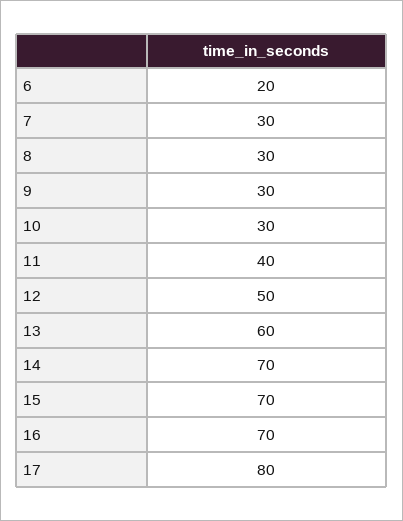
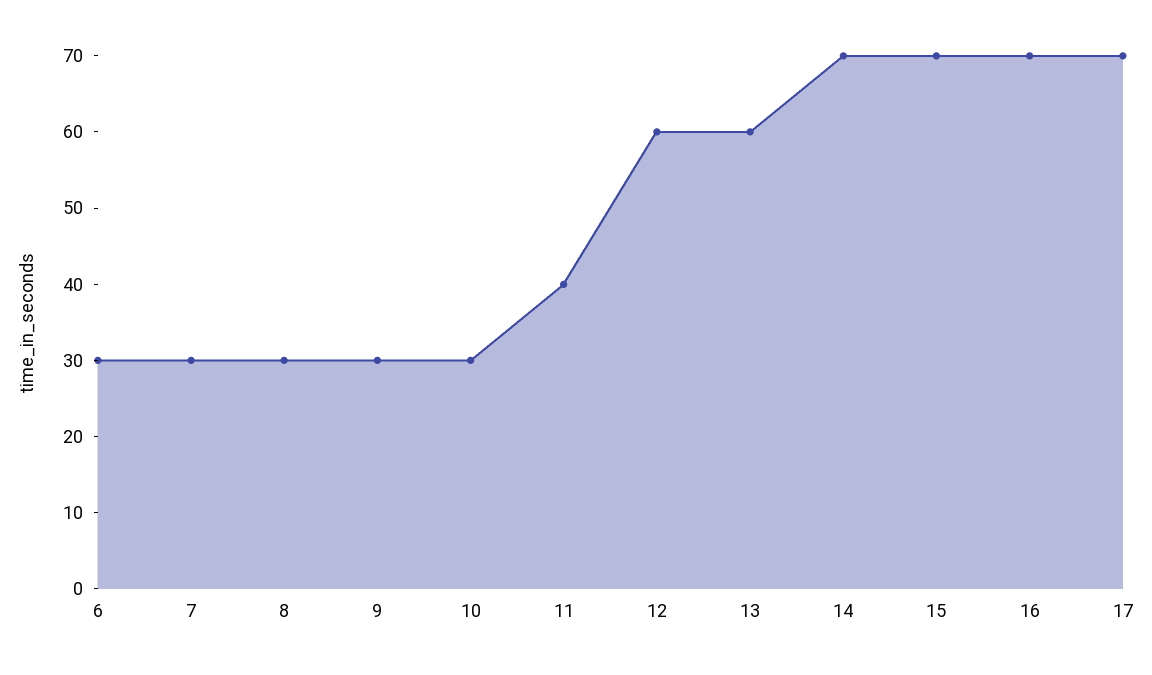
6: 20 -> 30
12: 50 -> 60
17: 80 -> 70

